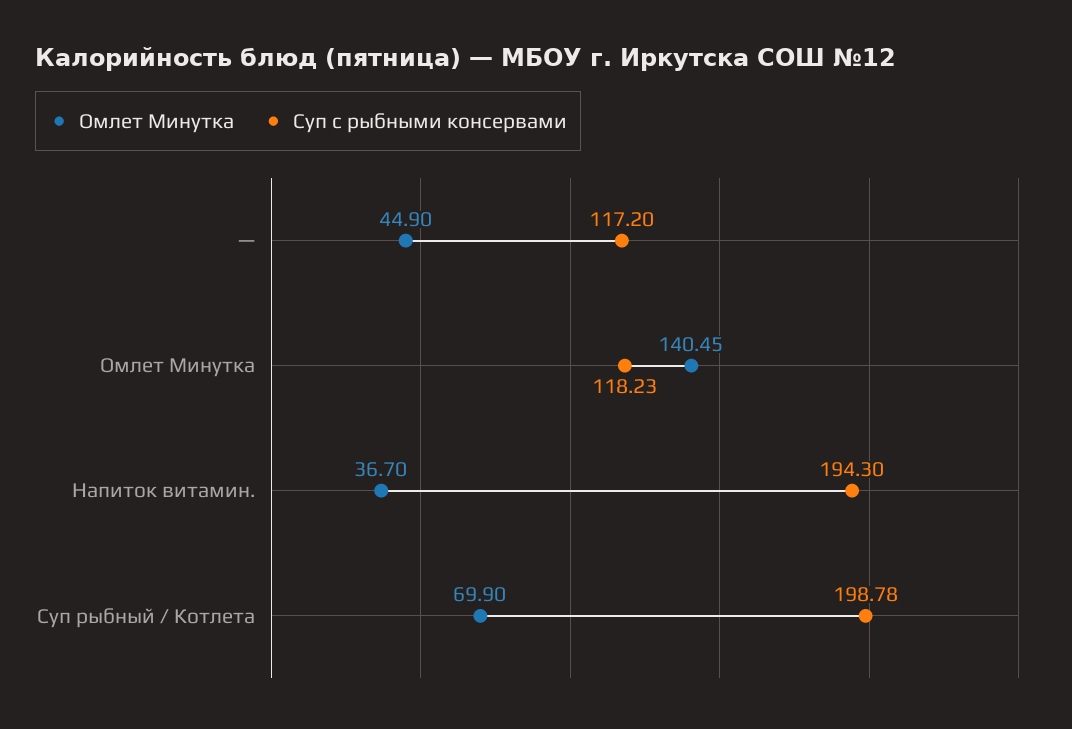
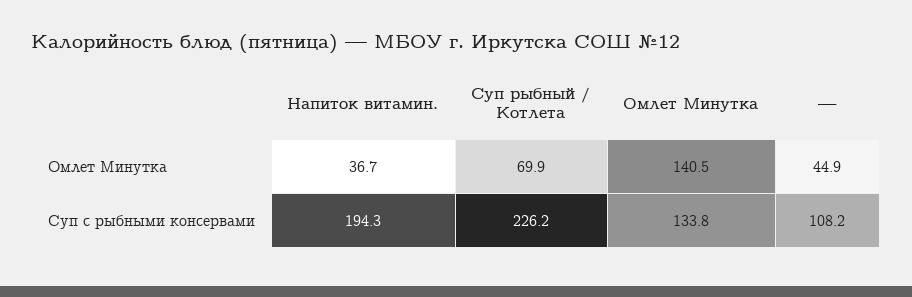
Суп с рыбными консервами, —: 117.2 -> 108.2
Суп с рыбными консервами, Омлет Минутка: 118.23 -> 133.8
Суп с рыбными консервами, Суп рыбный / Котлета: 198.78 -> 226.2

